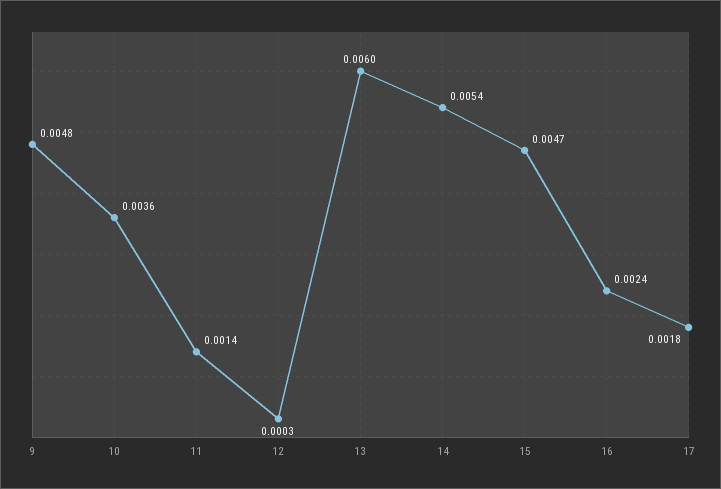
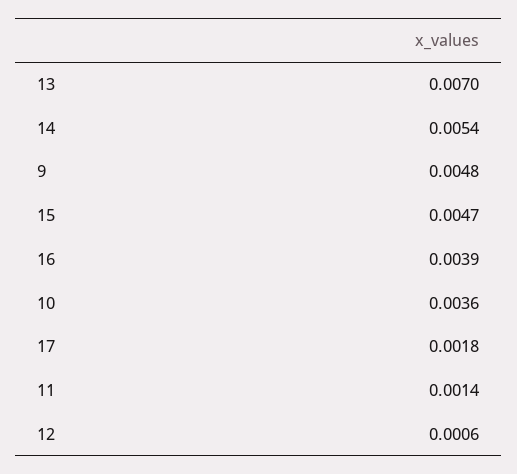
12: 0.0003 -> 0.0006
13: 0.006 -> 0.007
16: 0.0024 -> 0.0039

